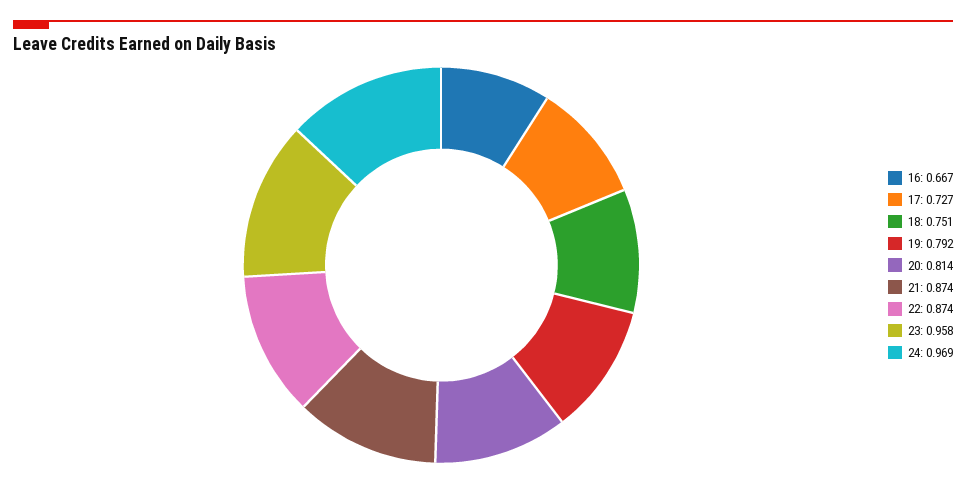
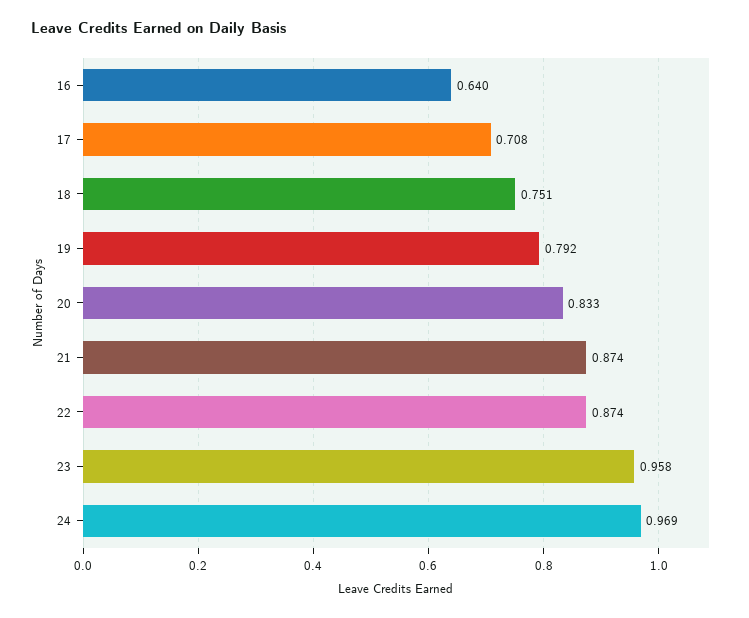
16: 0.667 -> 0.64
17: 0.727 -> 0.708
20: 0.814 -> 0.833

